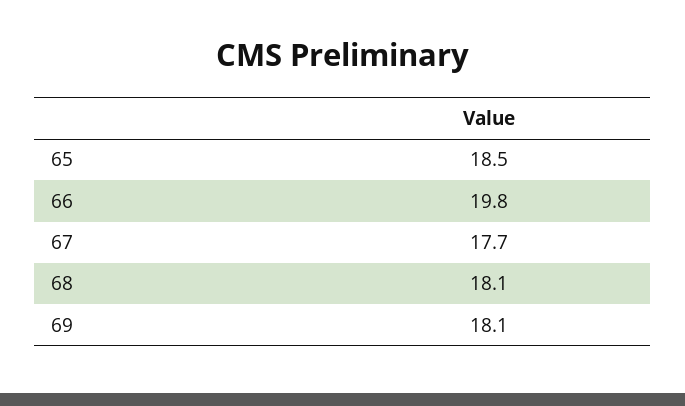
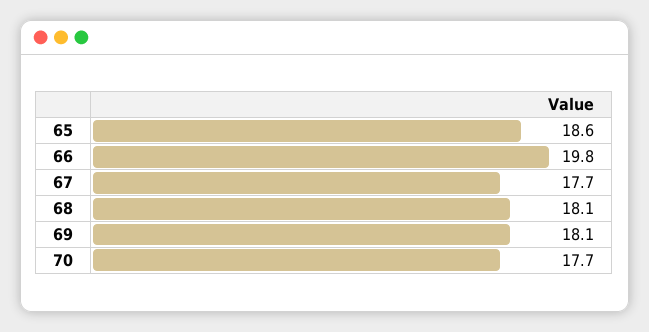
65: 18.5 -> 18.6
70: none -> 17.7

